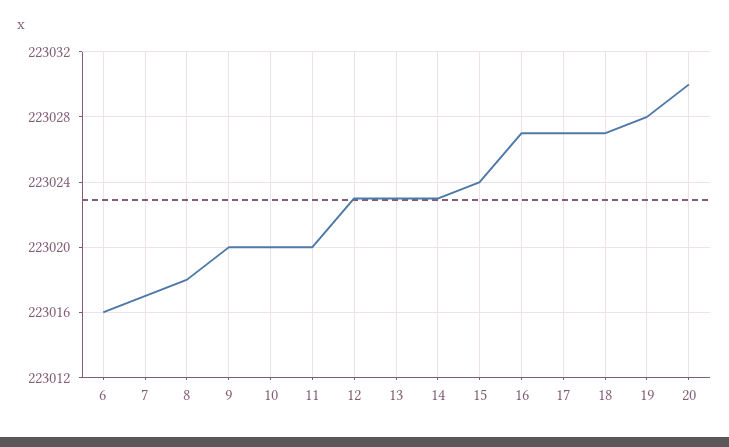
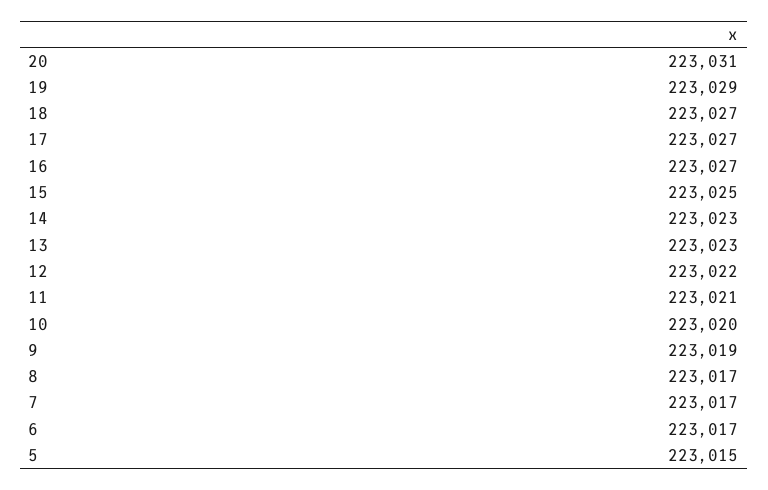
6: 223016 -> 223017
8: 223018 -> 223017
9: 223020 -> 223019
11: 223020 -> 223021
12: 223023 -> 223022
15: 223024 -> 223025
19: 223028 -> 223029
20: 223030 -> 223031
5: none -> 223015

